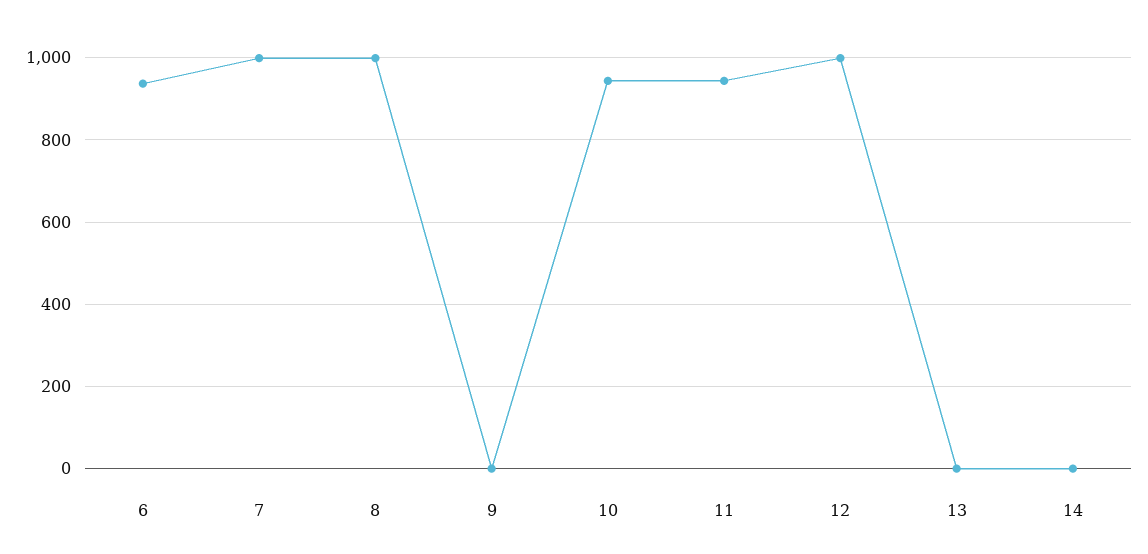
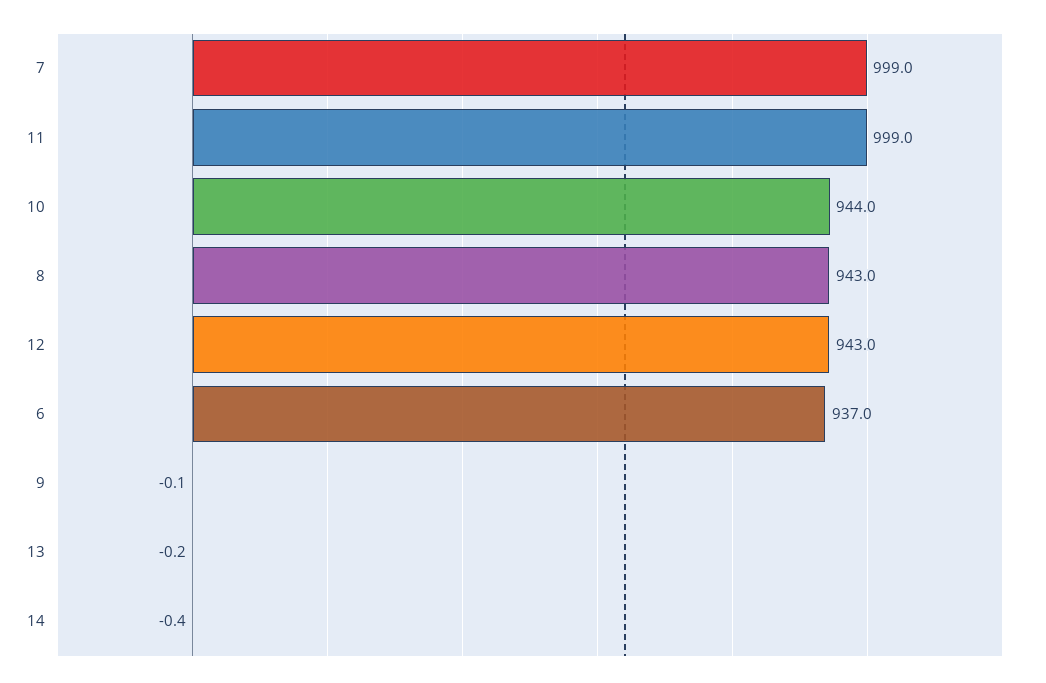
8: 1000 -> 943
11: 940 -> 999
12: 1000 -> 943

